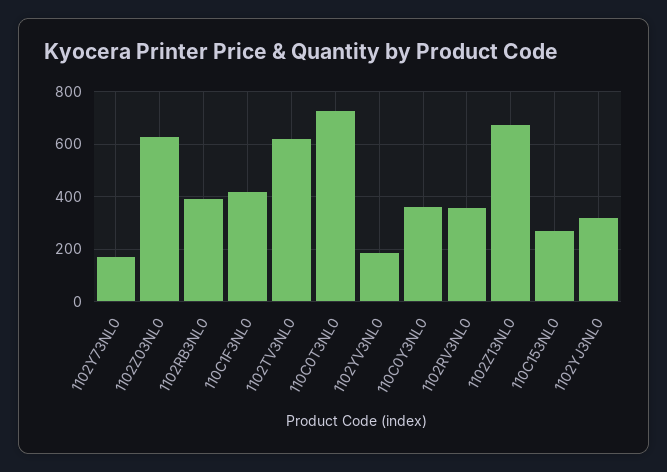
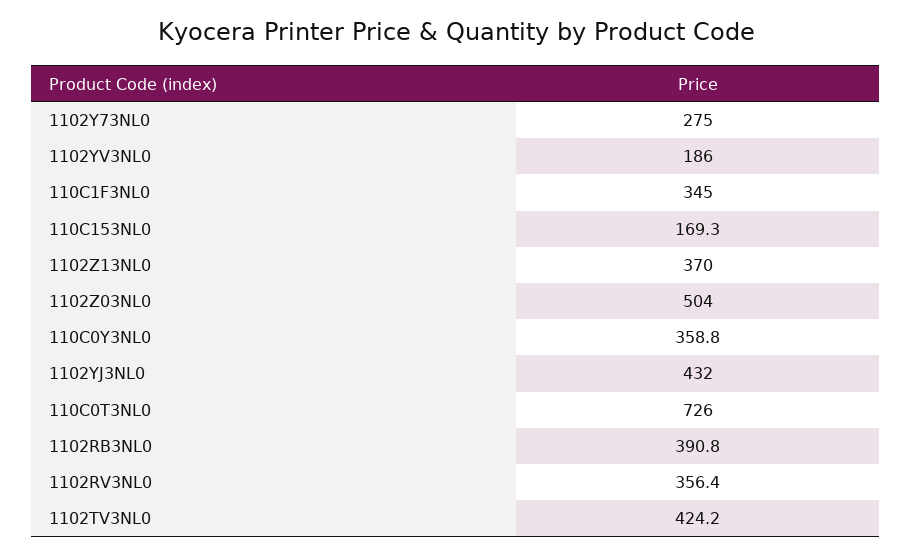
1102Y73NL0: 175 -> 275
1102Z03NL0: 625 -> 504
110C1F3NL0: 425 -> 345
1102TV3NL0: 625 -> 424.2
1102Z13NL0: 675 -> 370
110C153NL0: 275 -> 169.3
1102YJ3NL0: 325 -> 432

